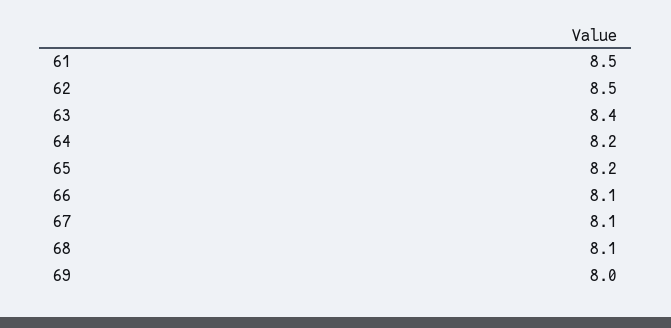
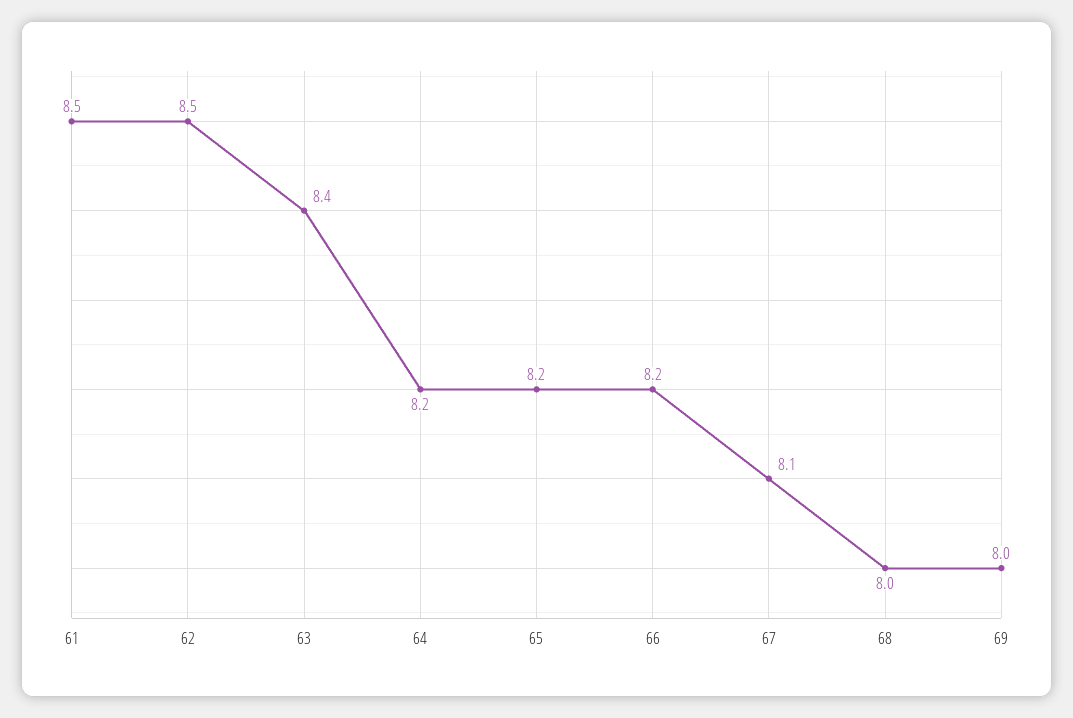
66: 8.1 -> 8.2
68: 8.1 -> 8

